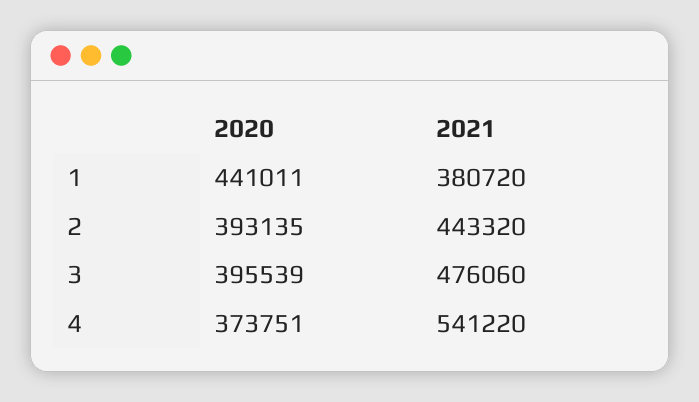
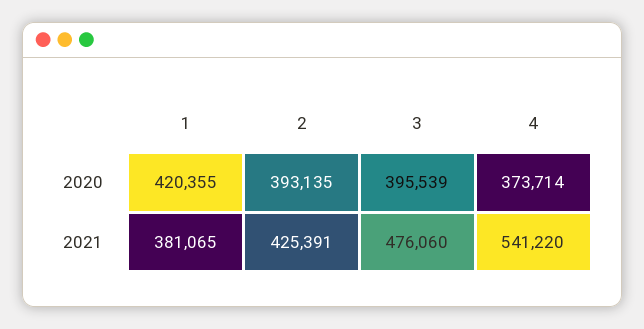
2020, 1: 441011 -> 420355
2021, 1: 380720 -> 381065
2021, 2: 443320 -> 425391
2020, 4: 373751 -> 373714

